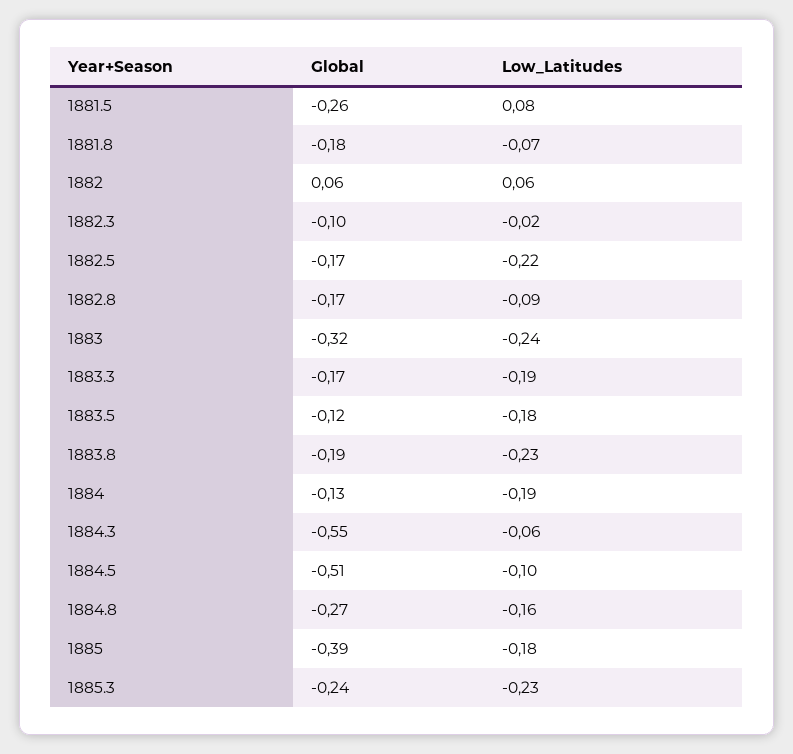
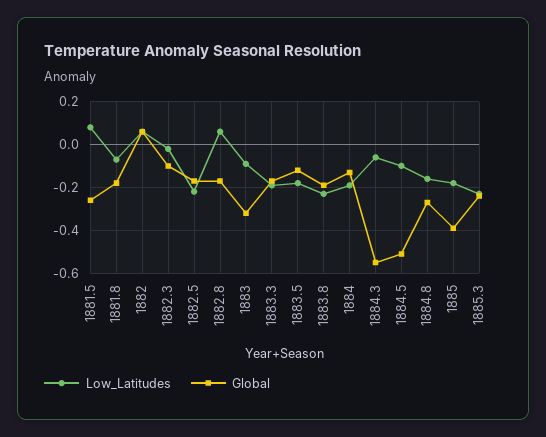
Low_Latitudes, 1882.8: -0.09 -> 0.05
Low_Latitudes, 1883: -0.24 -> -0.1

